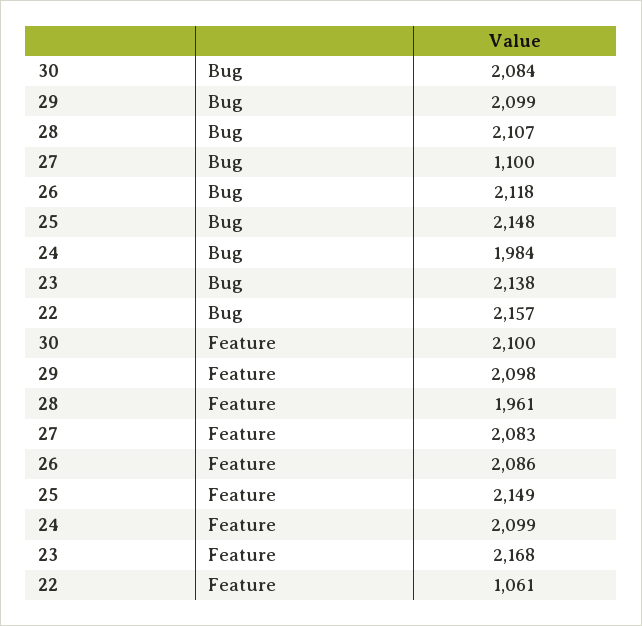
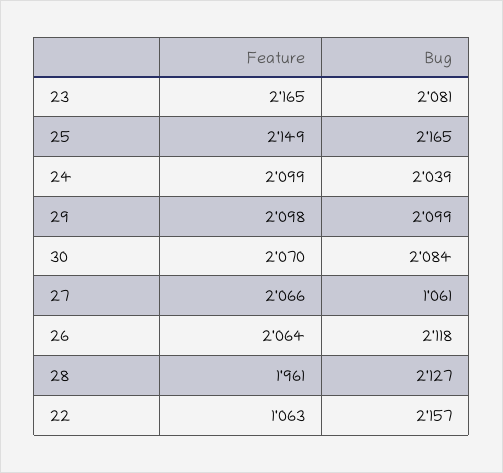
28, Bug: 2107 -> 2127
27, Bug: 1100 -> 1061
25, Bug: 2148 -> 2165
24, Bug: 1984 -> 2039
23, Bug: 2138 -> 2081
30, Feature: 2100 -> 2070
27, Feature: 2083 -> 2066
26, Feature: 2086 -> 2064
23, Feature: 2168 -> 2165
22, Feature: 1061 -> 1063

